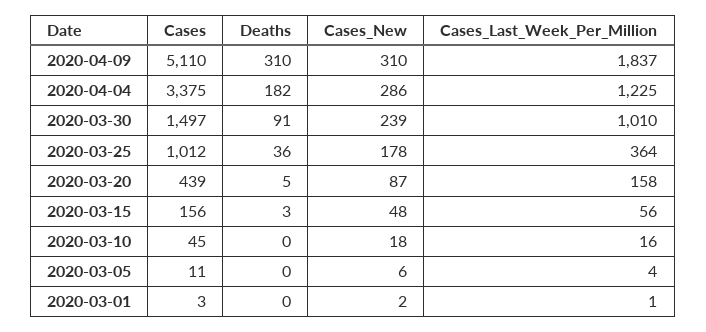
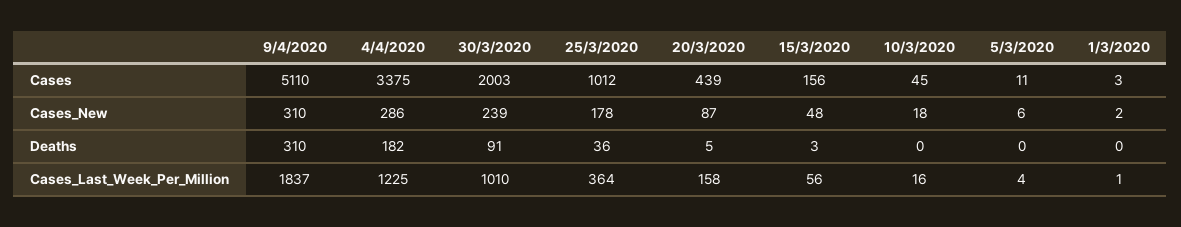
Cases, 2020-03-30: 1497 -> 2003

